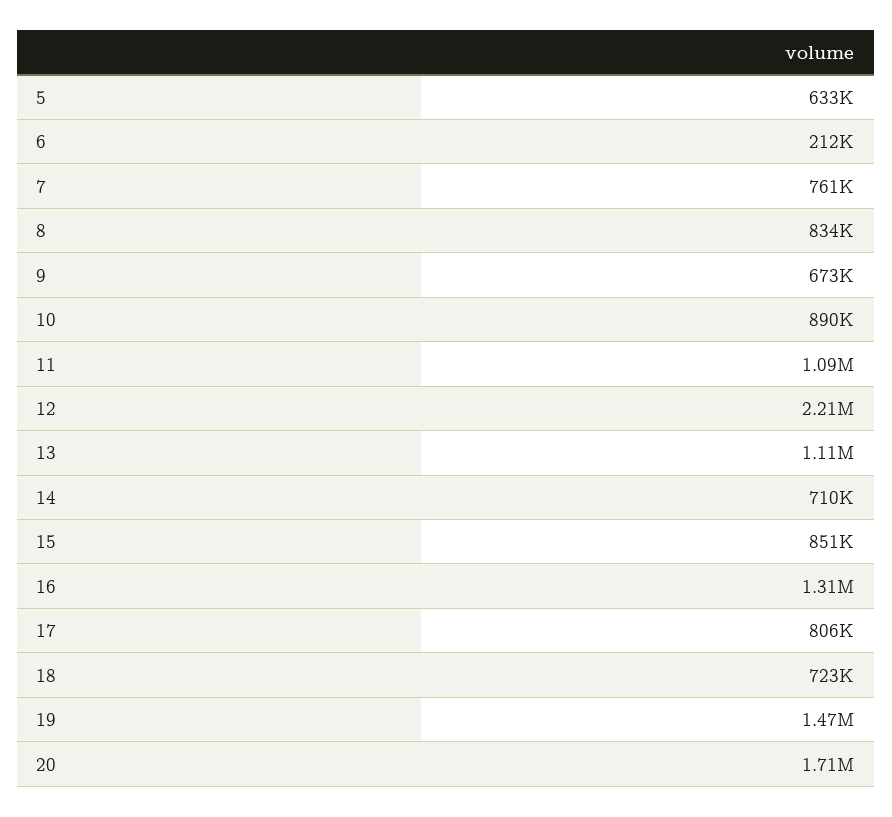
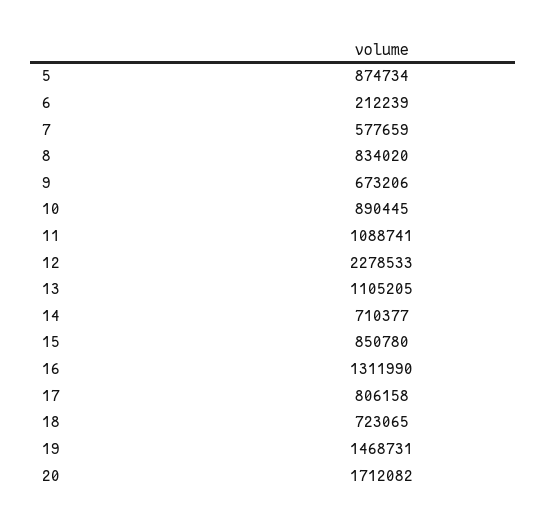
5: 633000 -> 874734
7: 761000 -> 577659
12: 2210000 -> 2278533

